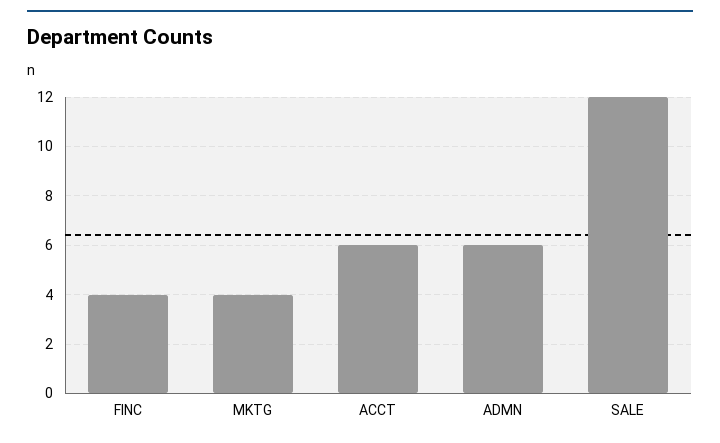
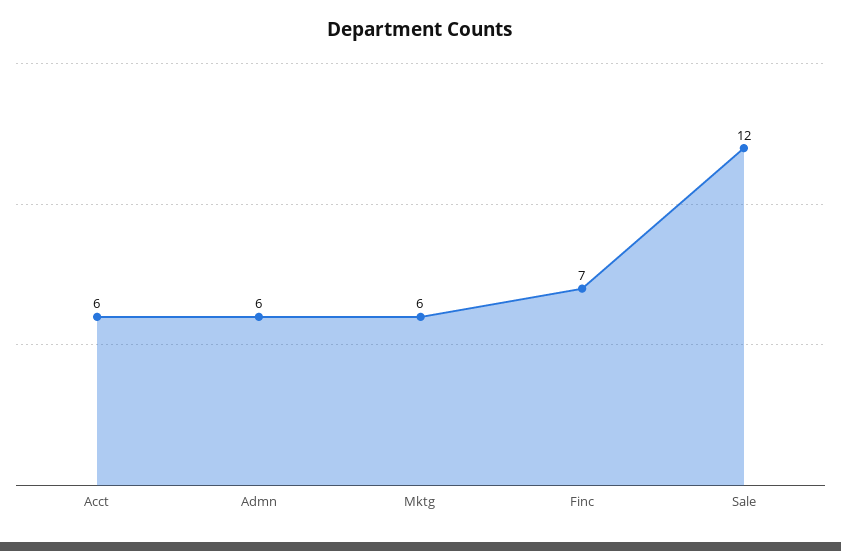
FINC: 4 -> 7
MKTG: 4 -> 6

